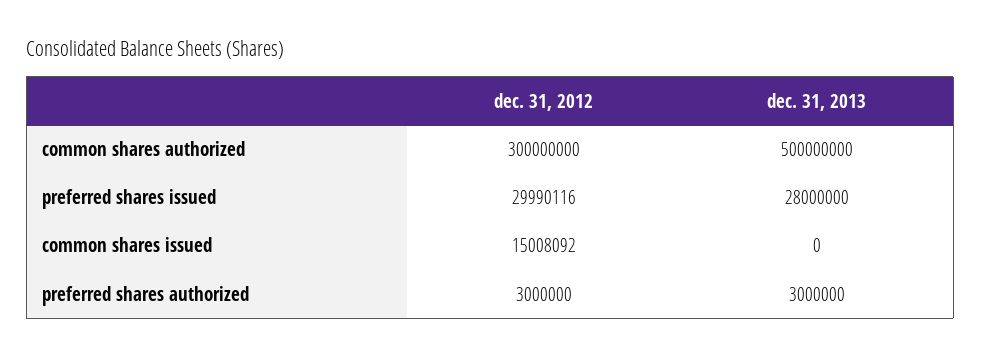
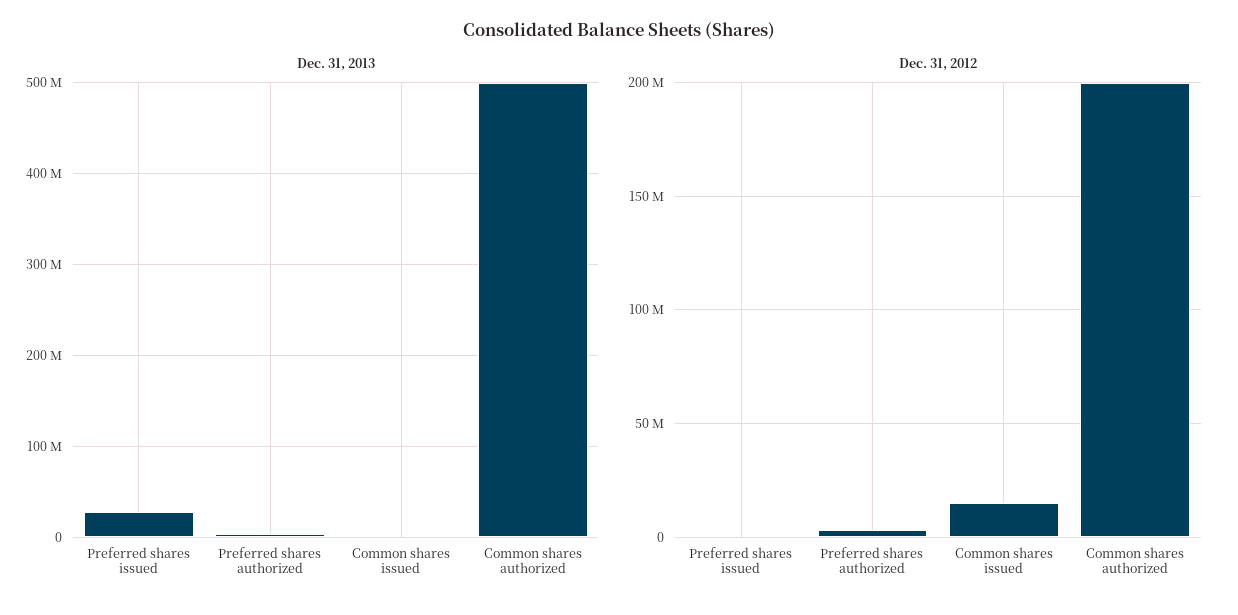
dec. 31, 2012, common shares authorized: 300000000 -> 200000000
dec. 31, 2012, preferred shares issued: 29990116 -> 0

